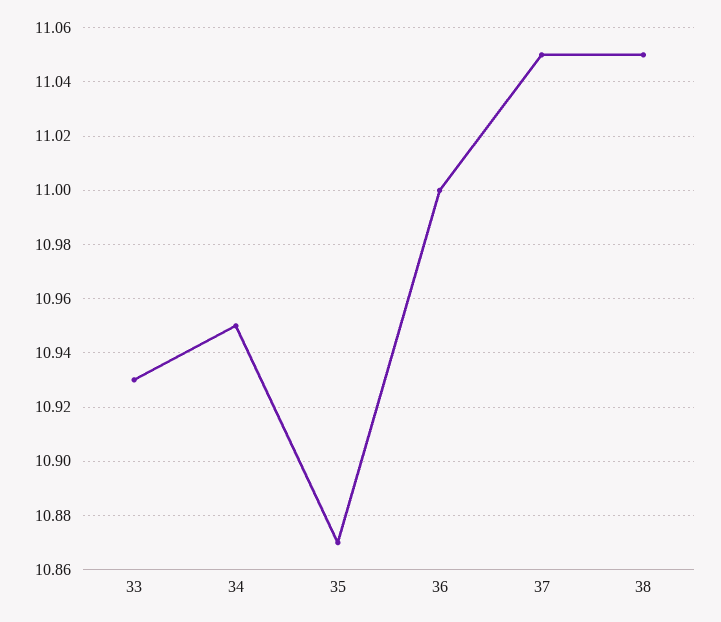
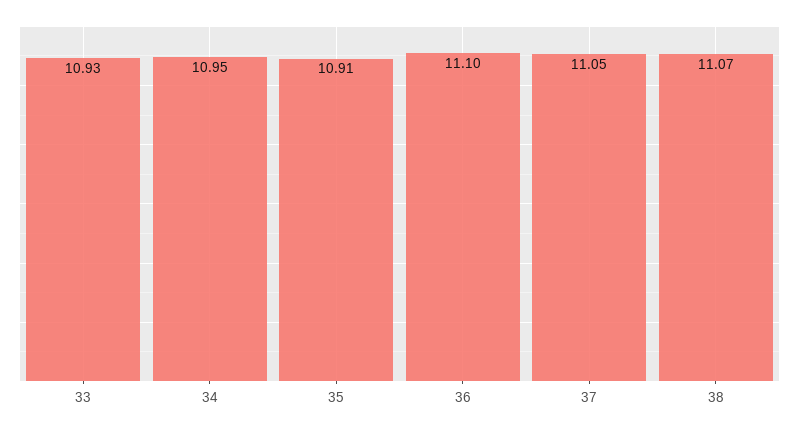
35: 10.87 -> 10.91
36: 11 -> 11.1
38: 11.05 -> 11.07

